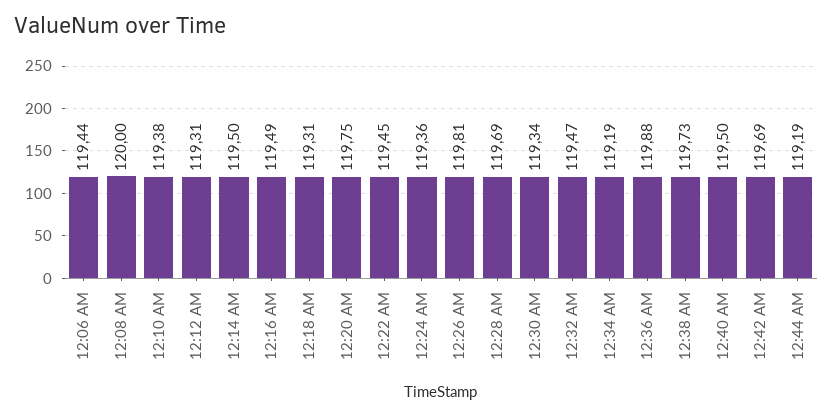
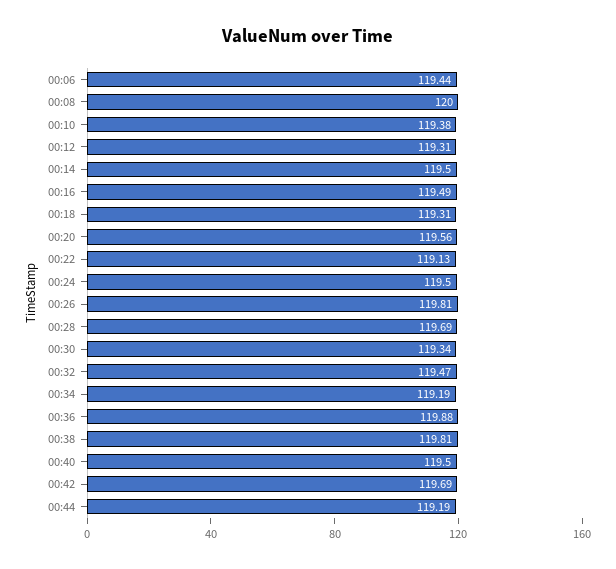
12:20 AM: 119.75 -> 119.56
12:22 AM: 119.45 -> 119.13
12:24 AM: 119.36 -> 119.5
12:38 AM: 119.73 -> 119.81

